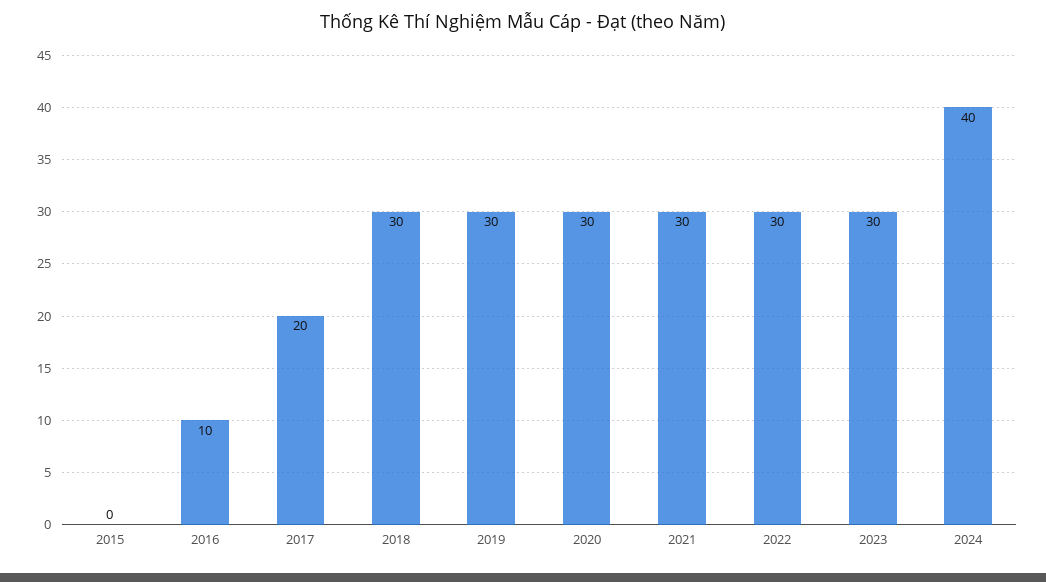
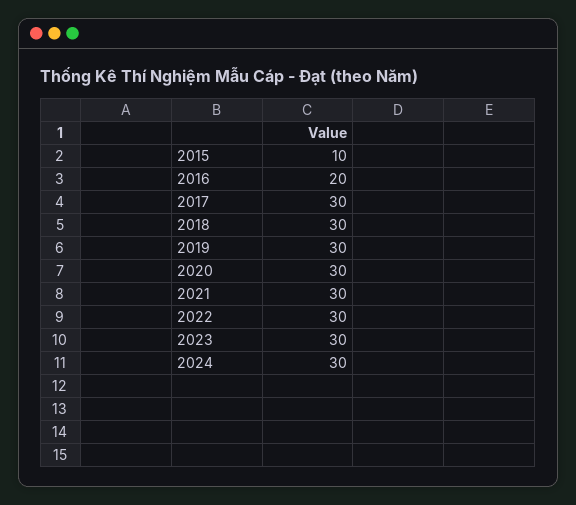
2015: 0 -> 10
2016: 10 -> 20
2017: 20 -> 30
2024: 40 -> 30

